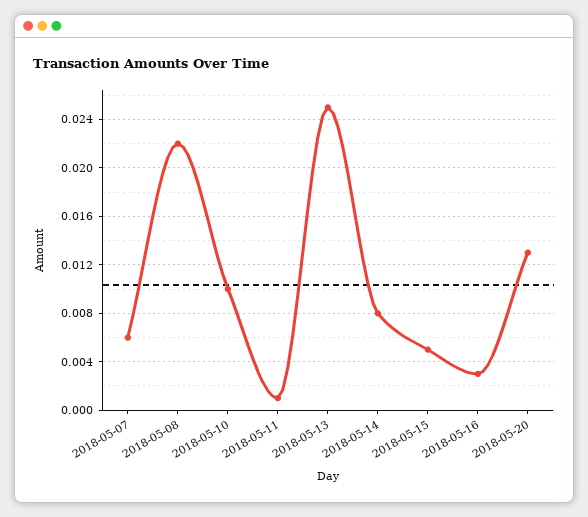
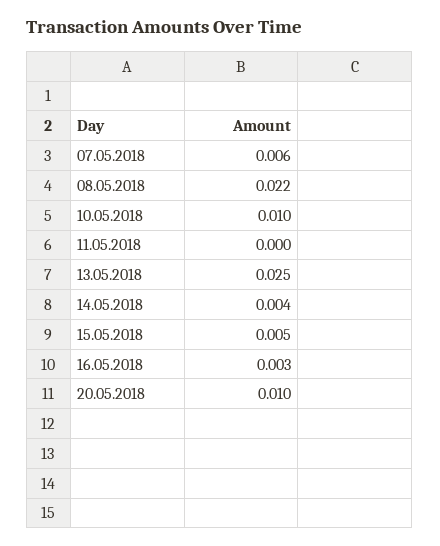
2018-05-11: 0.001 -> 0
2018-05-14: 0.008 -> 0.004
2018-05-20: 0.013 -> 0.01

